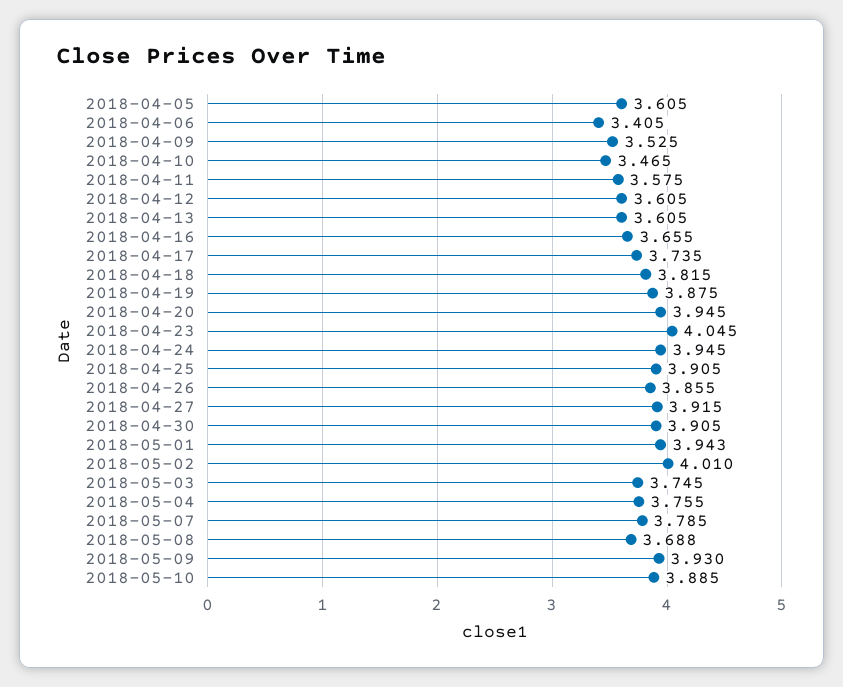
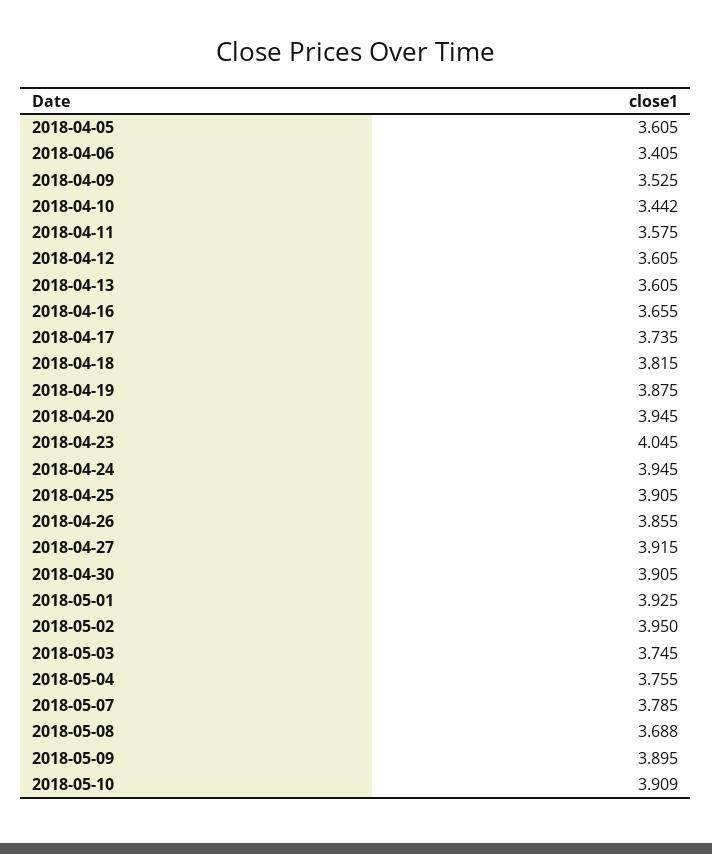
2018-04-10: 3.465 -> 3.442
2018-05-01: 3.943 -> 3.925
2018-05-02: 4.01 -> 3.95
2018-05-09: 3.93 -> 3.895
2018-05-10: 3.885 -> 3.909

